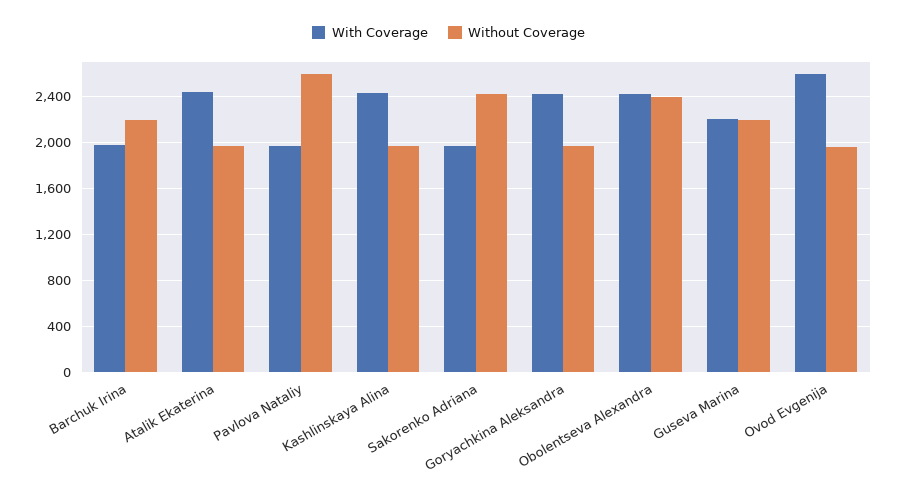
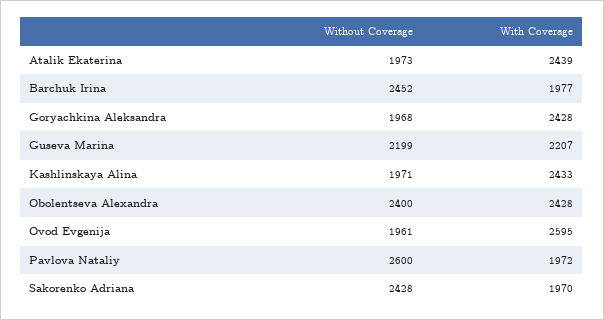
Without Coverage, Barchuk Irina: 2200 -> 2452

